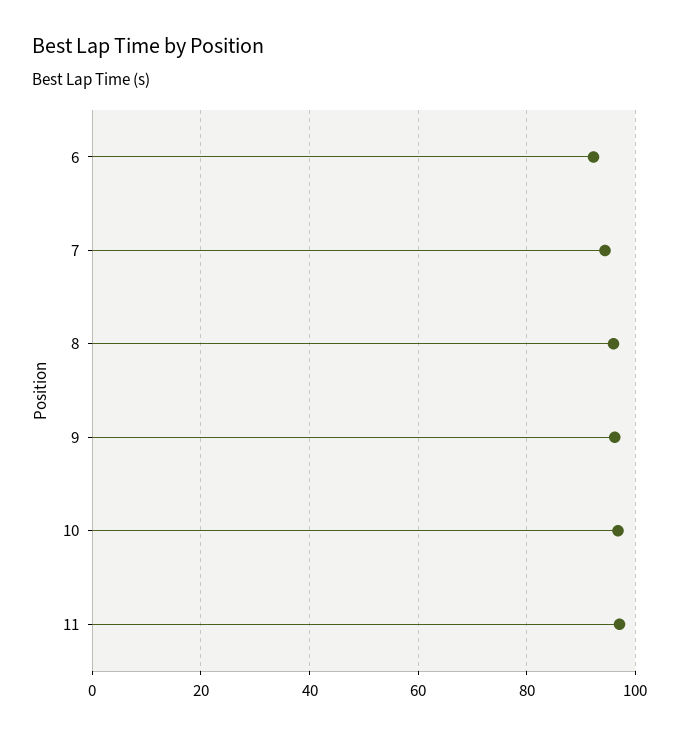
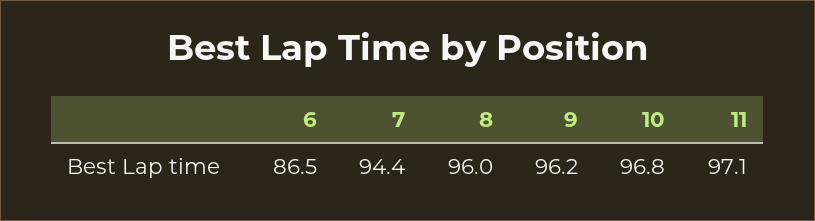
6: 92 -> 86.5

